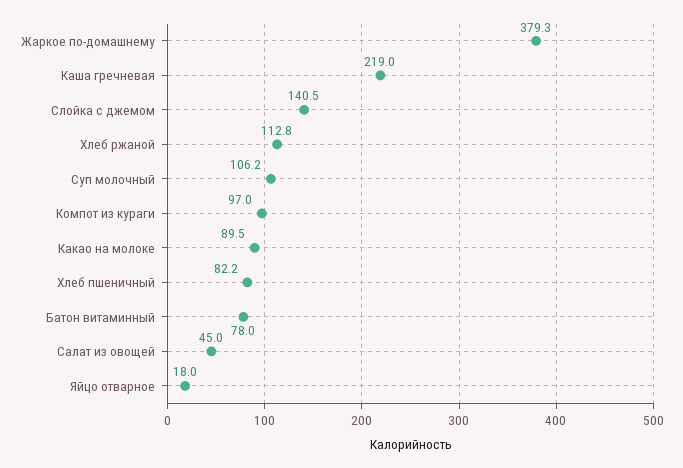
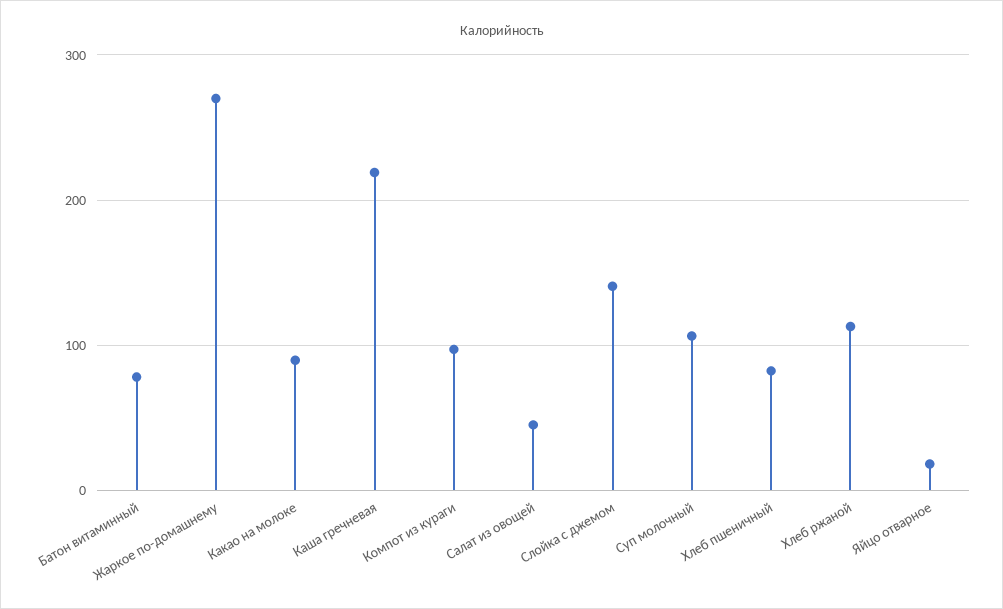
Жаркое по-домашнему: 379.3 -> 270

